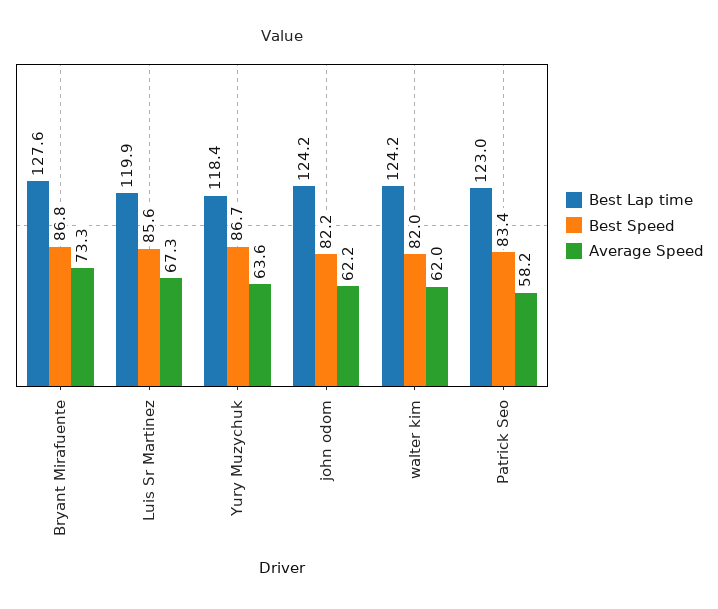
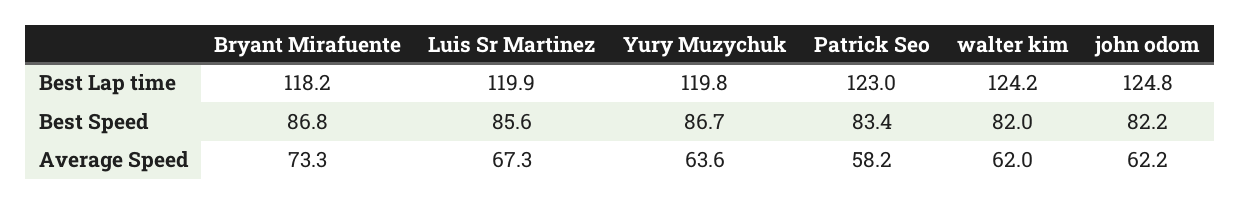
Best Lap time, Bryant Mirafuente: 127.6 -> 118.2
Best Lap time, Yury Muzychuk: 118.4 -> 119.8
Best Lap time, john odom: 124.2 -> 124.8

